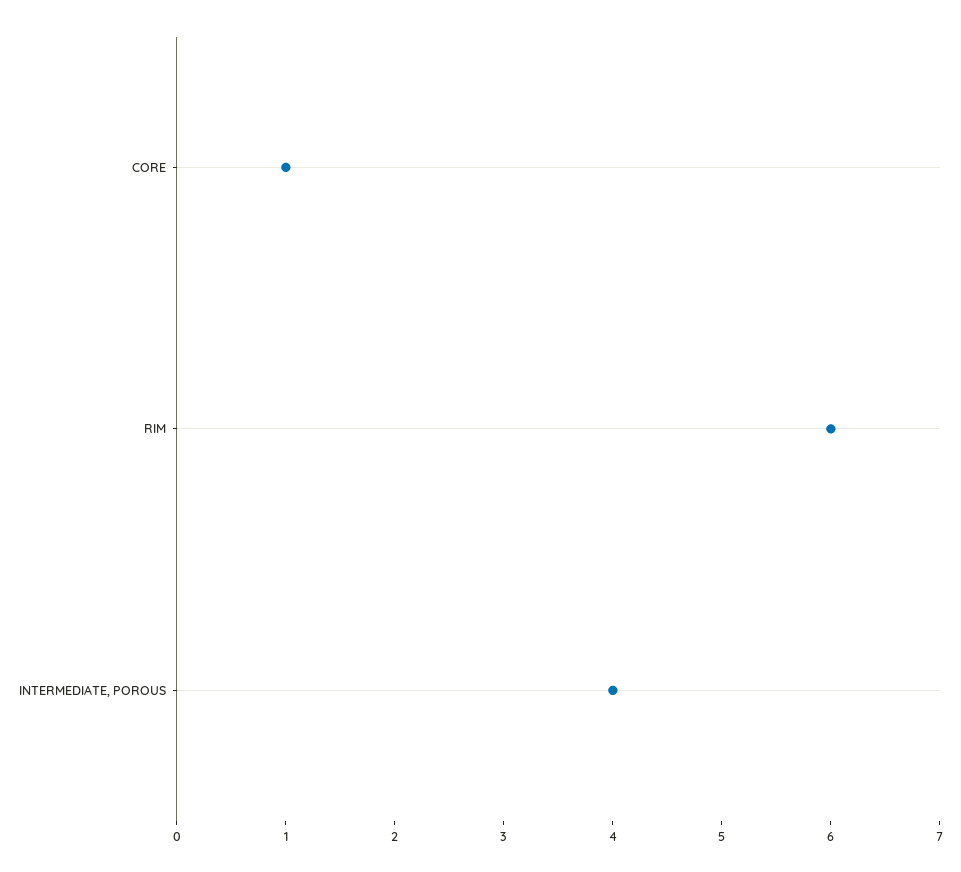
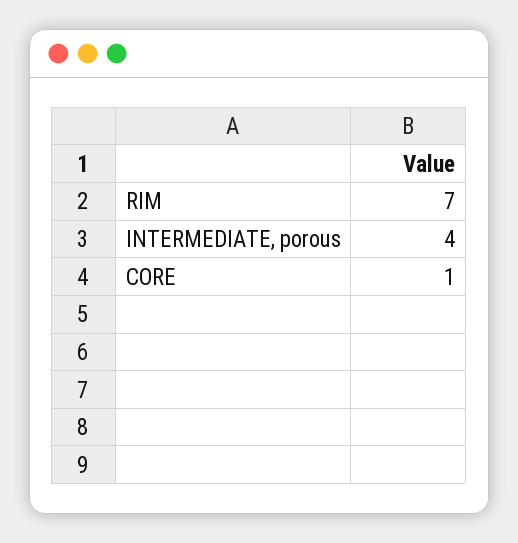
RIM: 6 -> 7

